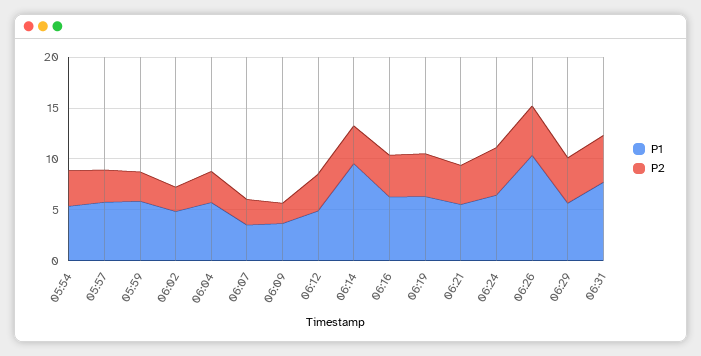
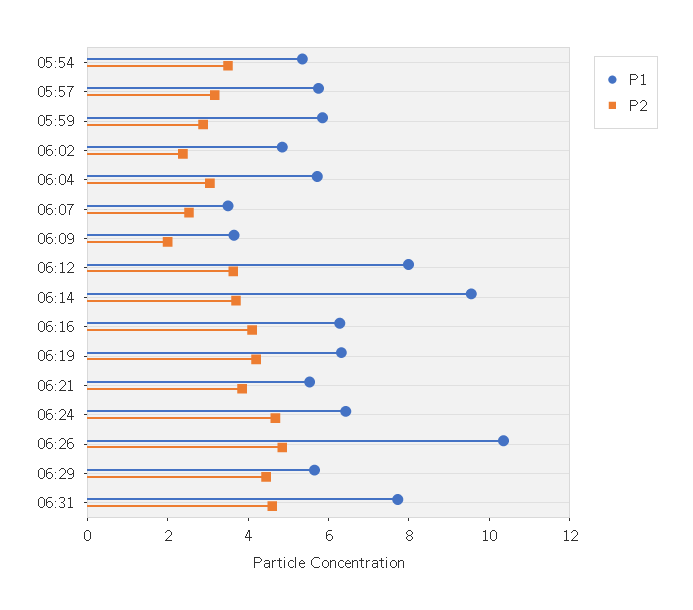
P1, 06:12: 5 -> 8

